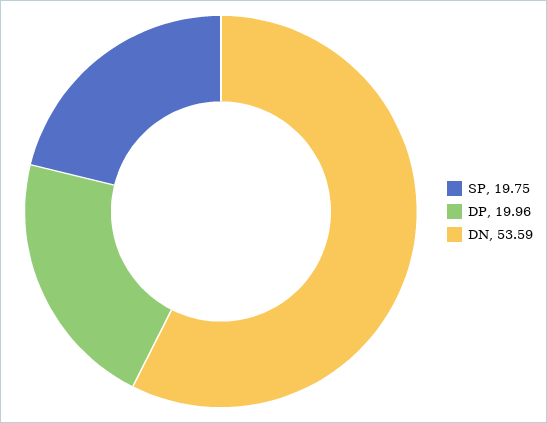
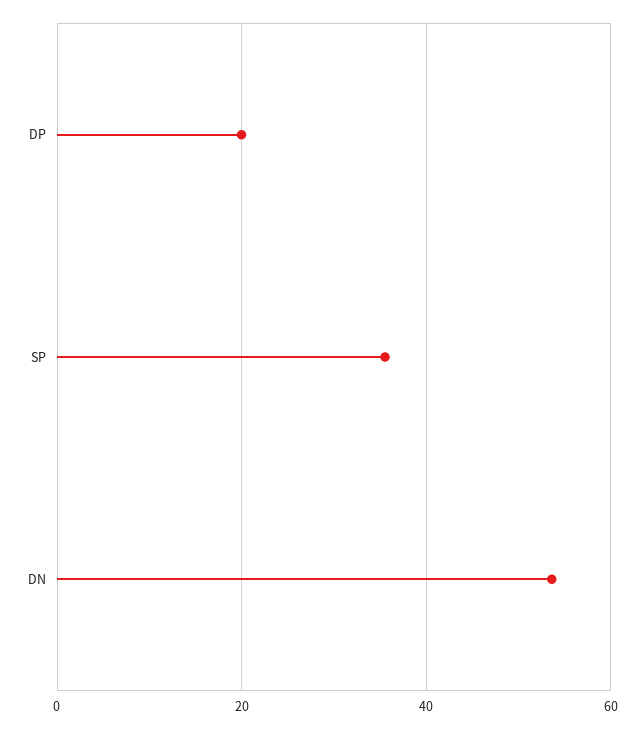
SP: 19.75 -> 36

